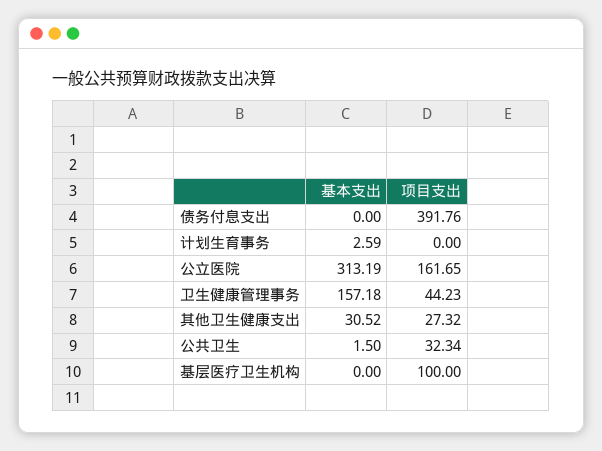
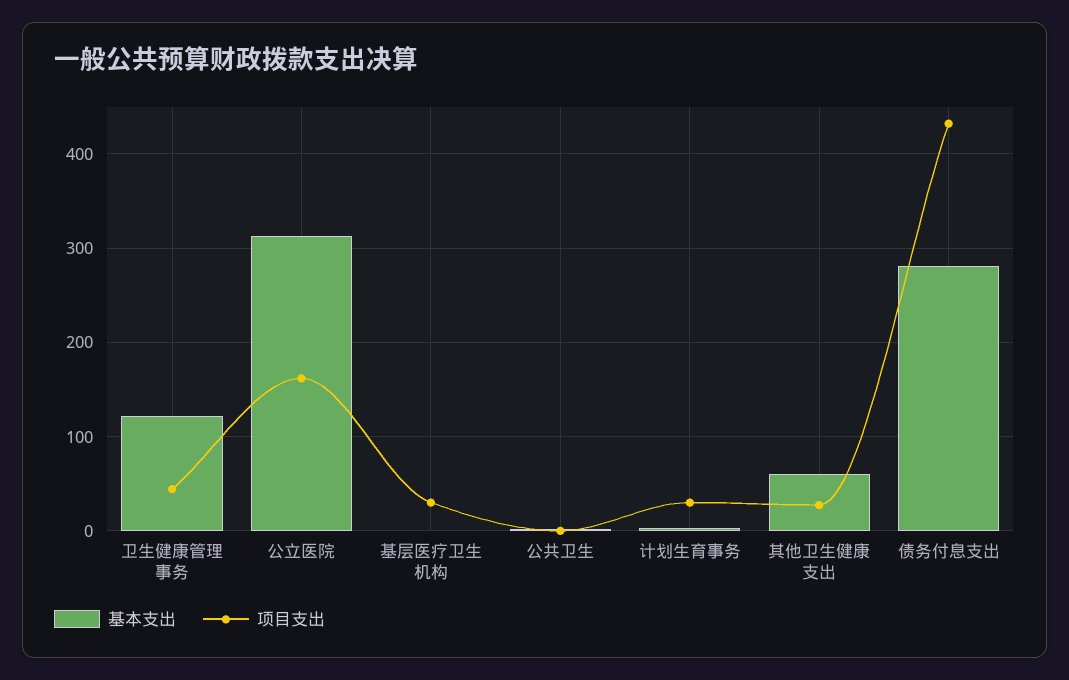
基本支出, 债务付息支出: 0 -> 280
项目支出, 债务付息支出: 391.76 -> 430
项目支出, 计划生育事务: 0 -> 30
基本支出, 卫生健康管理事务: 157.18 -> 120
基本支出, 其他卫生健康支出: 30.52 -> 60
项目支出, 公共卫生: 32.34 -> 0
项目支出, 基层医疗卫生机构: 100 -> 30

